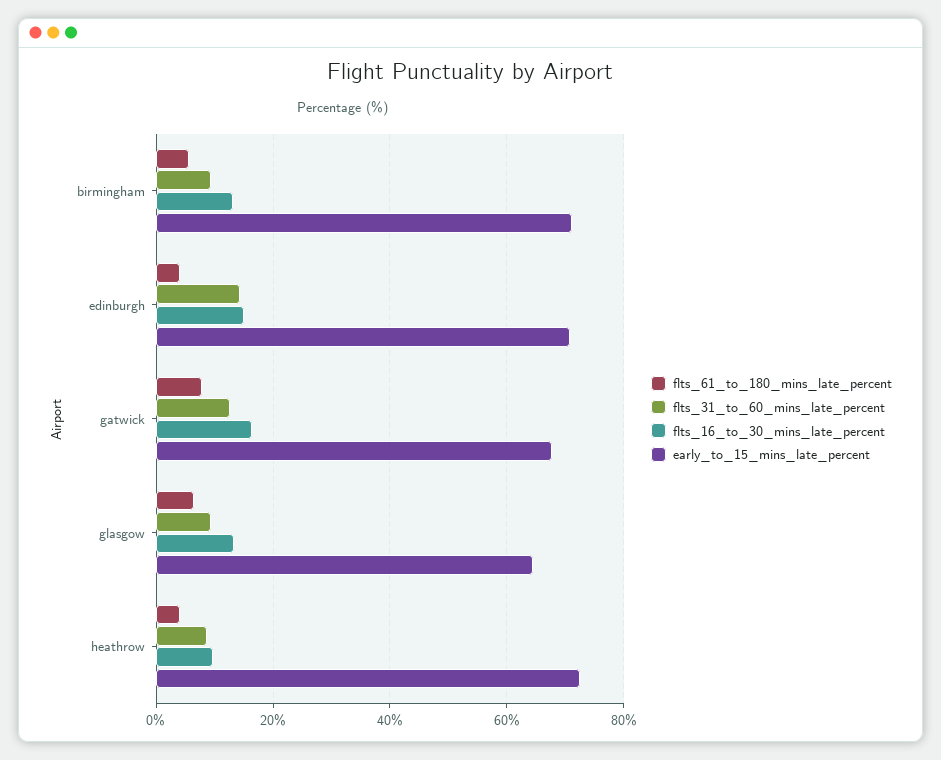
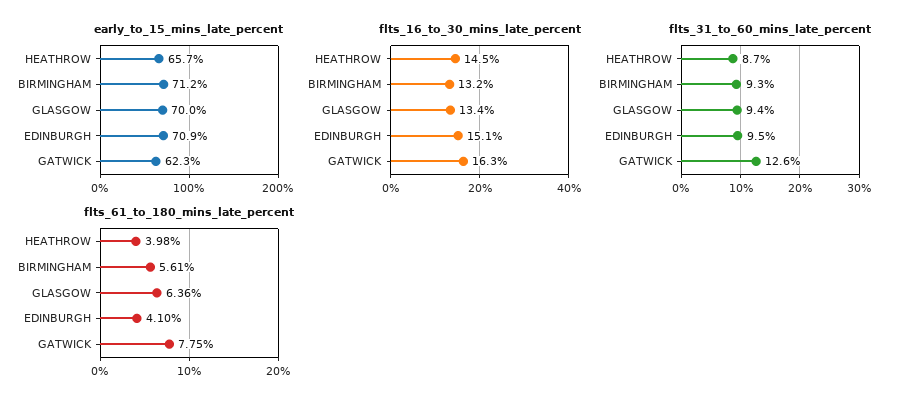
flts_31_to_60_mins_late_percent, edinburgh: 14 -> 9.5
early_to_15_mins_late_percent, gatwick: 68 -> 62.3
early_to_15_mins_late_percent, glasgow: 64 -> 70
flts_16_to_30_mins_late_percent, heathrow: 10 -> 14.5
early_to_15_mins_late_percent, heathrow: 72 -> 65.7

